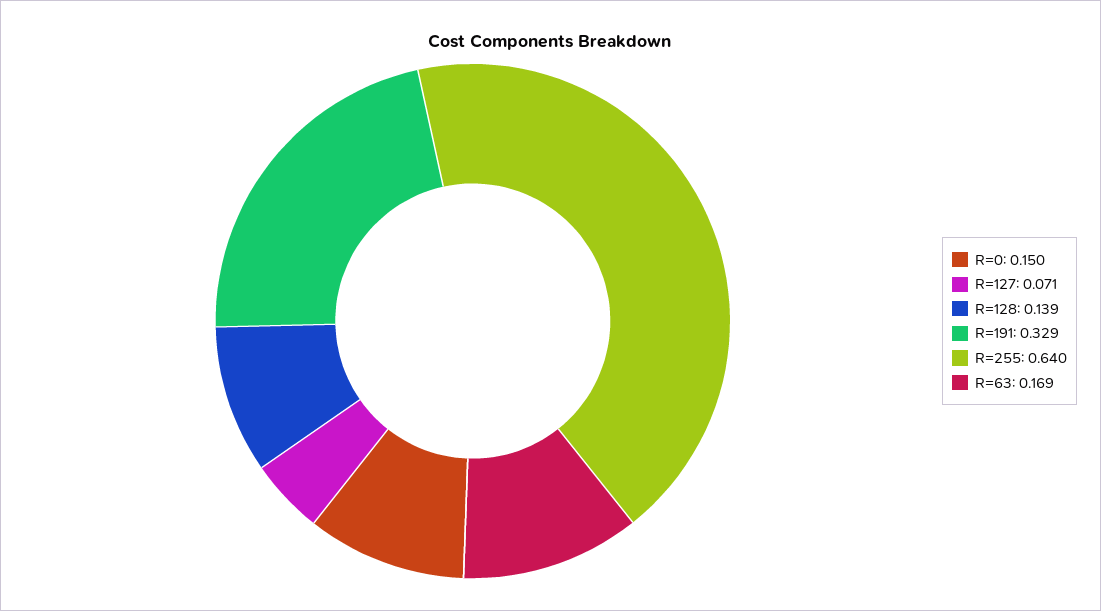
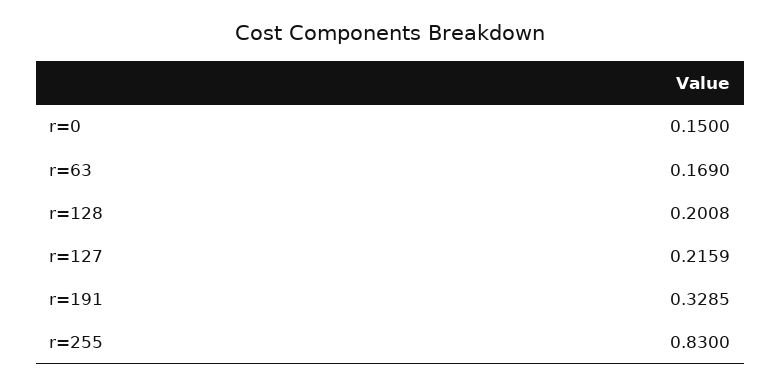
R=127: 0.071 -> 0.2159
R=128: 0.139 -> 0.2008
R=255: 0.64 -> 0.83

